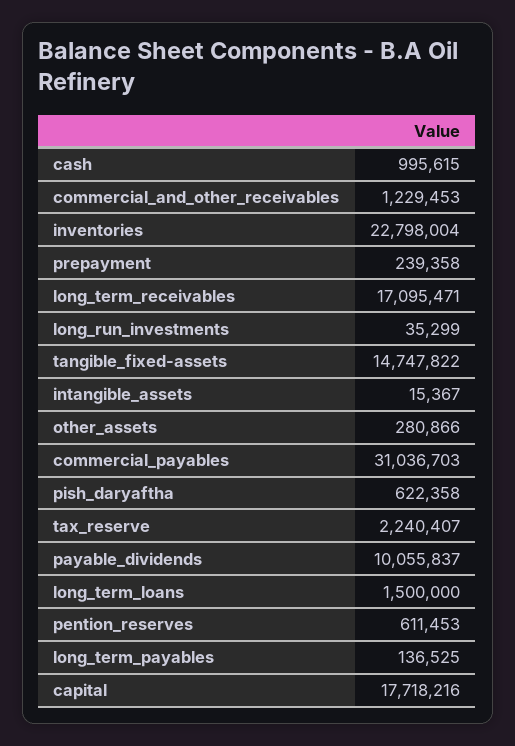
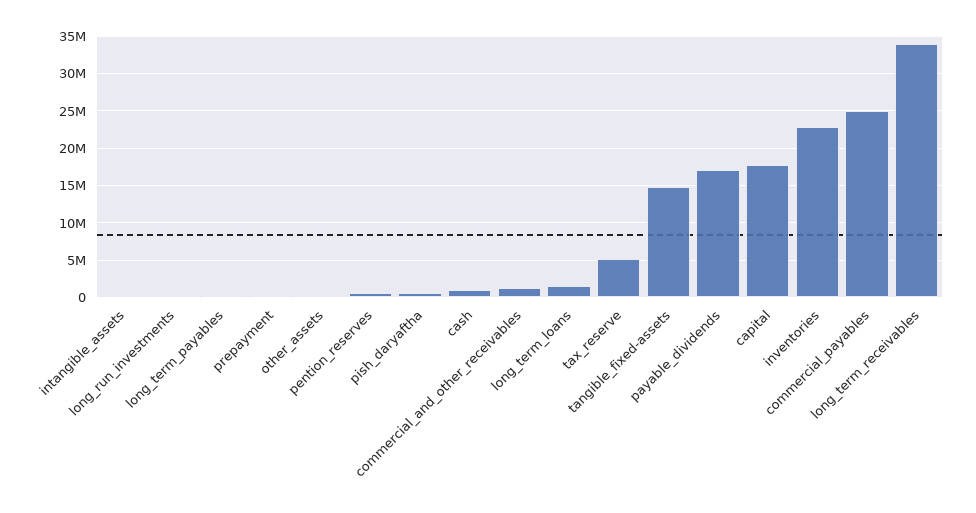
long_term_receivables: 17095471 -> 34000000
commercial_payables: 31036703 -> 25000000
tax_reserve: 2240407 -> 5000000
payable_dividends: 10055837 -> 17000000

